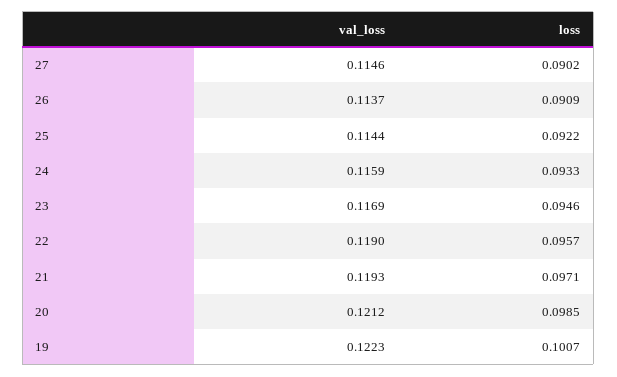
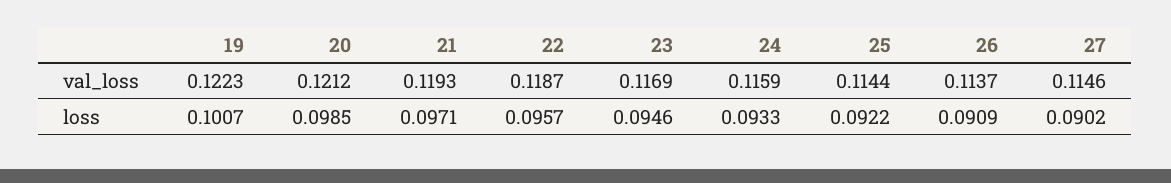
val_loss, 22: 0.119 -> 0.1187

